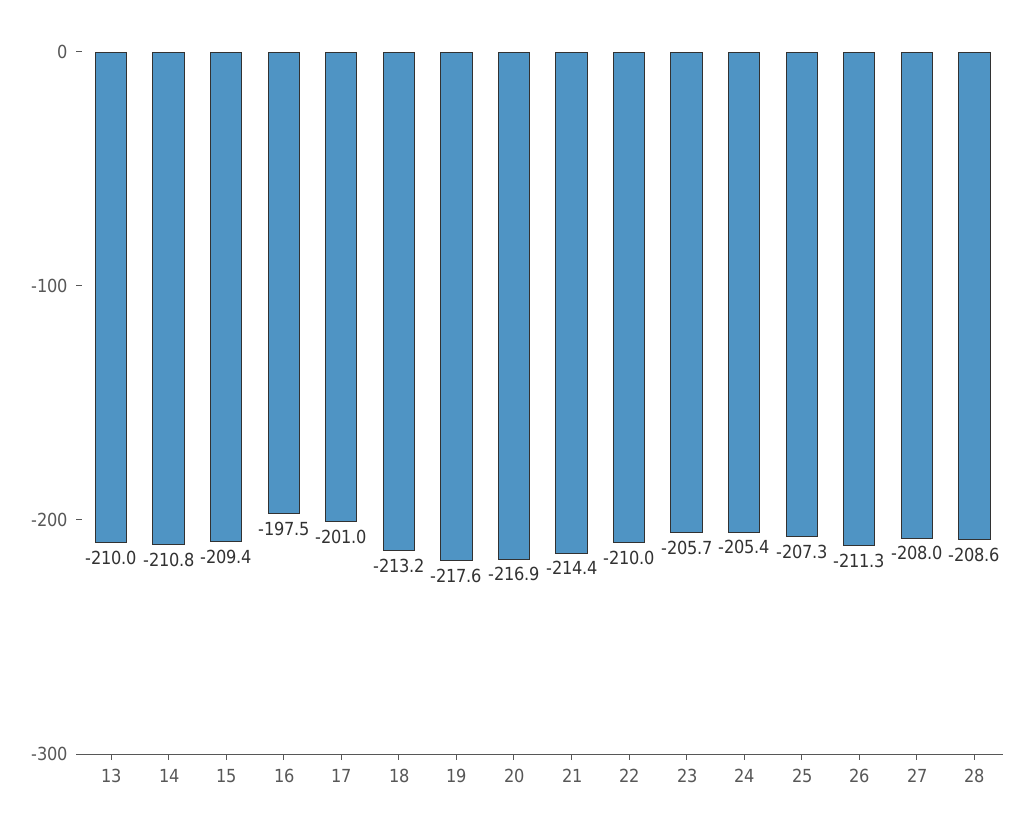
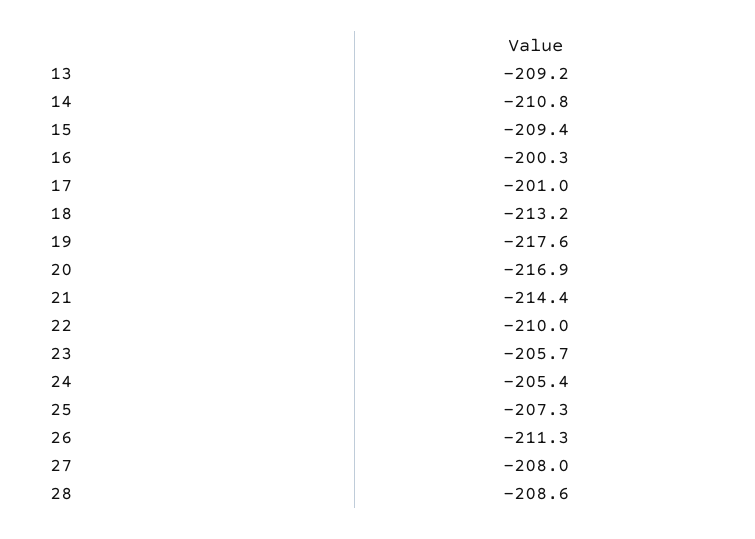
13: -210 -> -209.2
16: -197.5 -> -200.3

